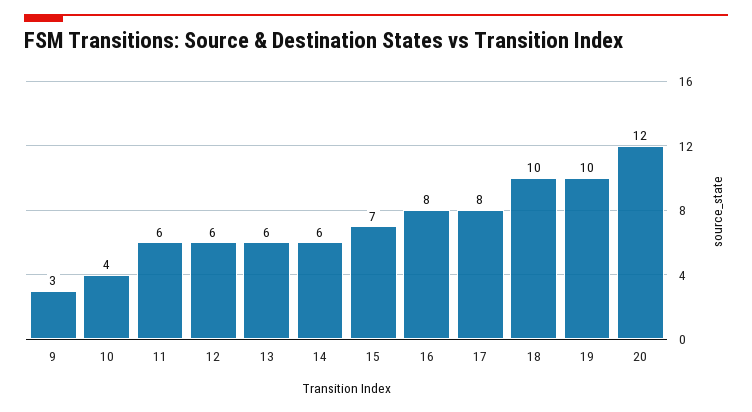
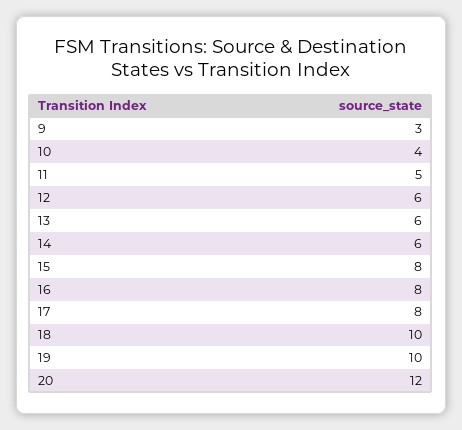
11: 6 -> 5
15: 7 -> 8

